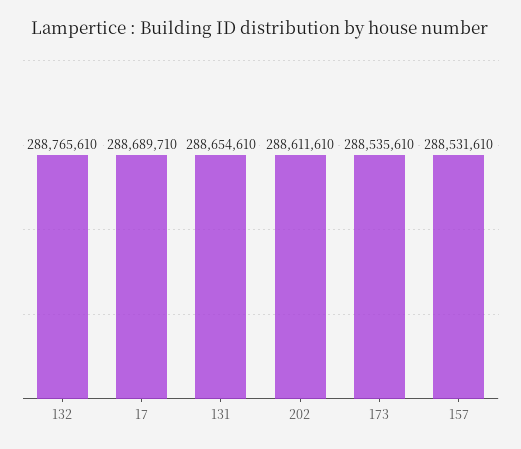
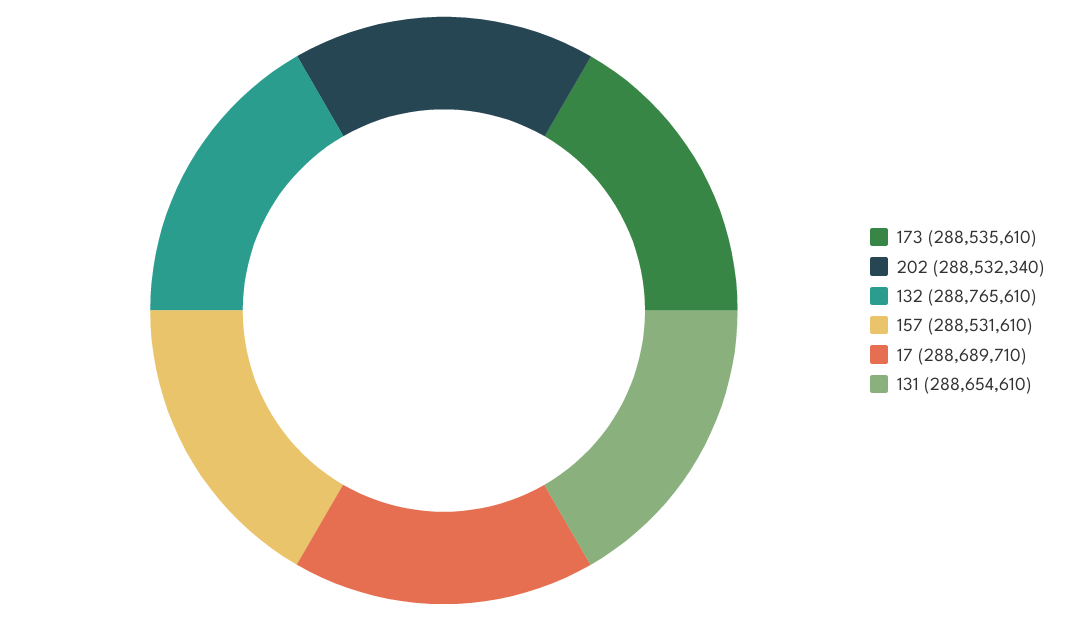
202: 288611610 -> 288532340

